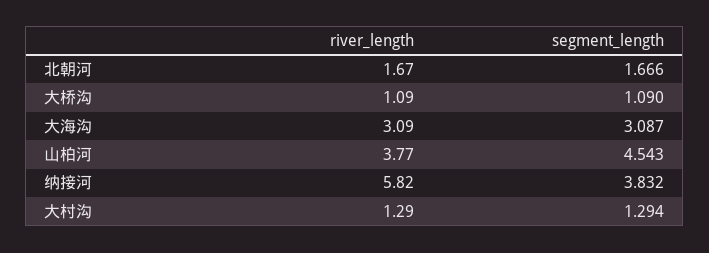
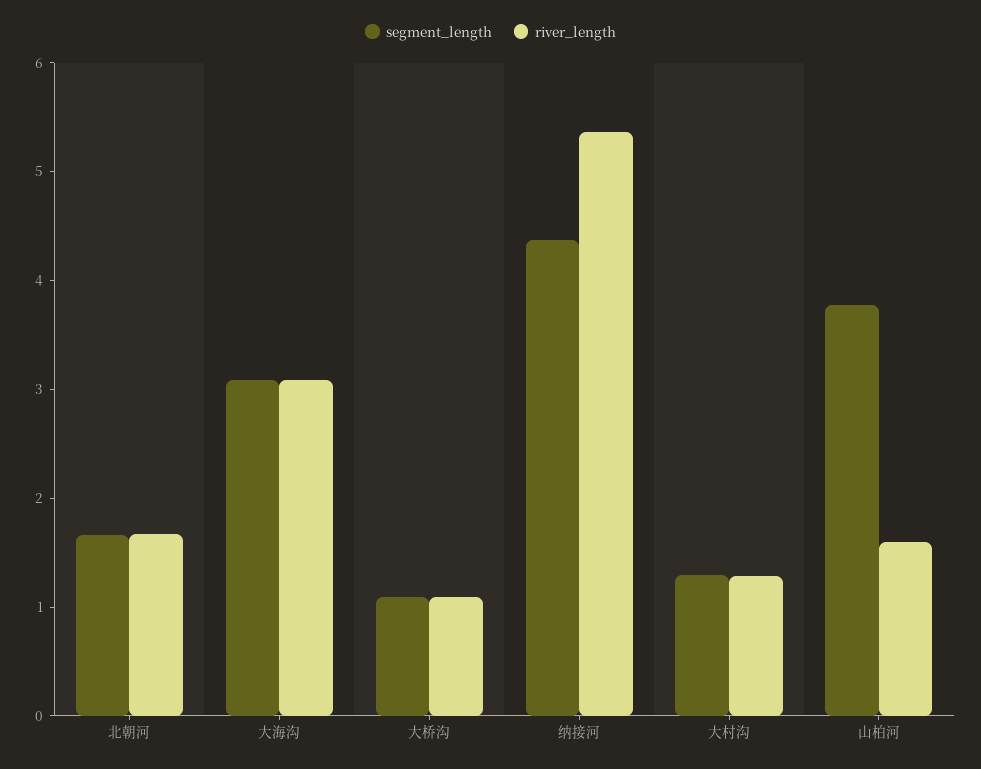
river_length, 山柏河: 3.77 -> 1.6
segment_length, 山柏河: 4.543 -> 3.8
river_length, 纳接河: 5.82 -> 5.4
segment_length, 纳接河: 3.832 -> 4.4

